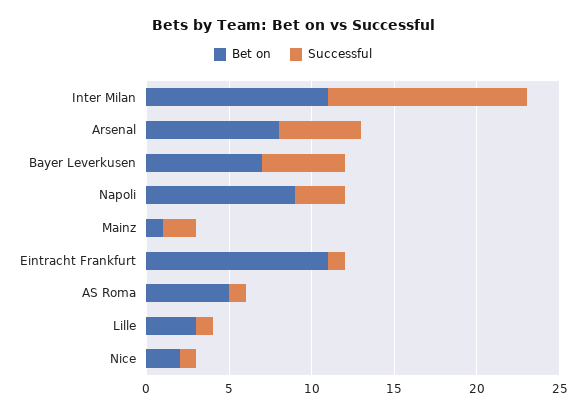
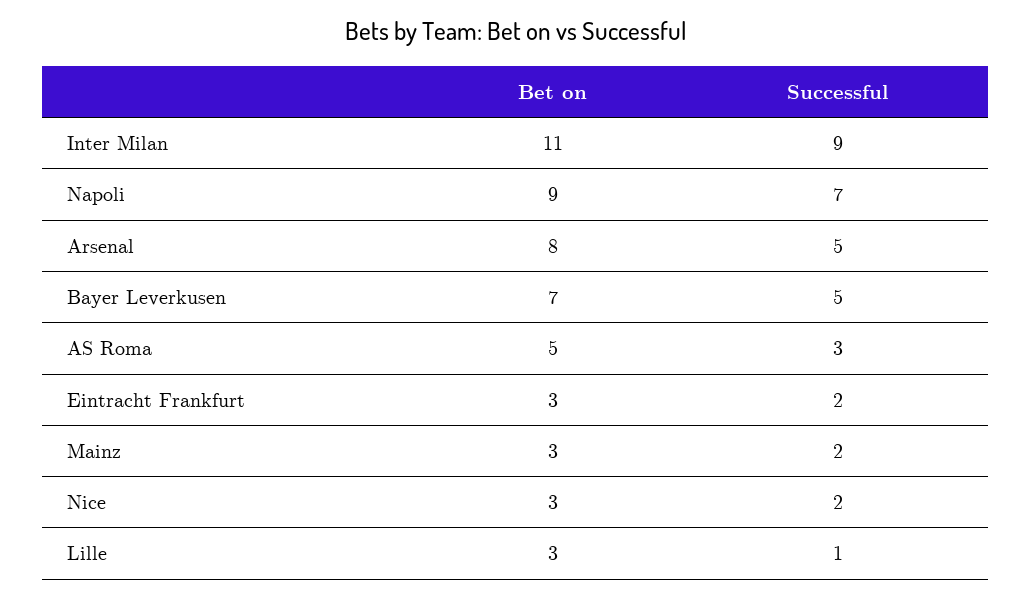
Successful, Inter Milan: 12 -> 9
Successful, Napoli: 3 -> 7
Bet on, Mainz: 1 -> 3
Bet on, Eintracht Frankfurt: 11 -> 3
Successful, Eintracht Frankfurt: 1 -> 2
Successful, AS Roma: 1 -> 3
Bet on, Nice: 2 -> 3
Successful, Nice: 1 -> 2

